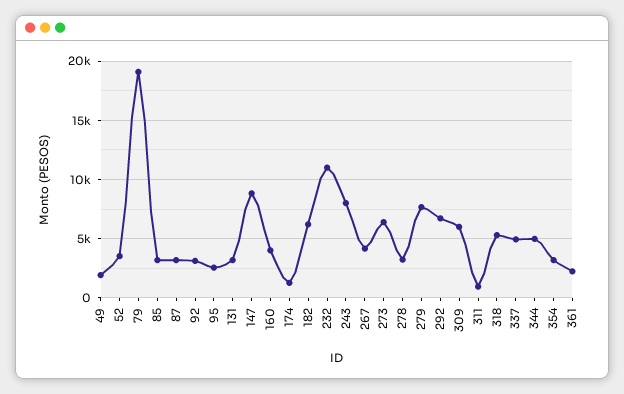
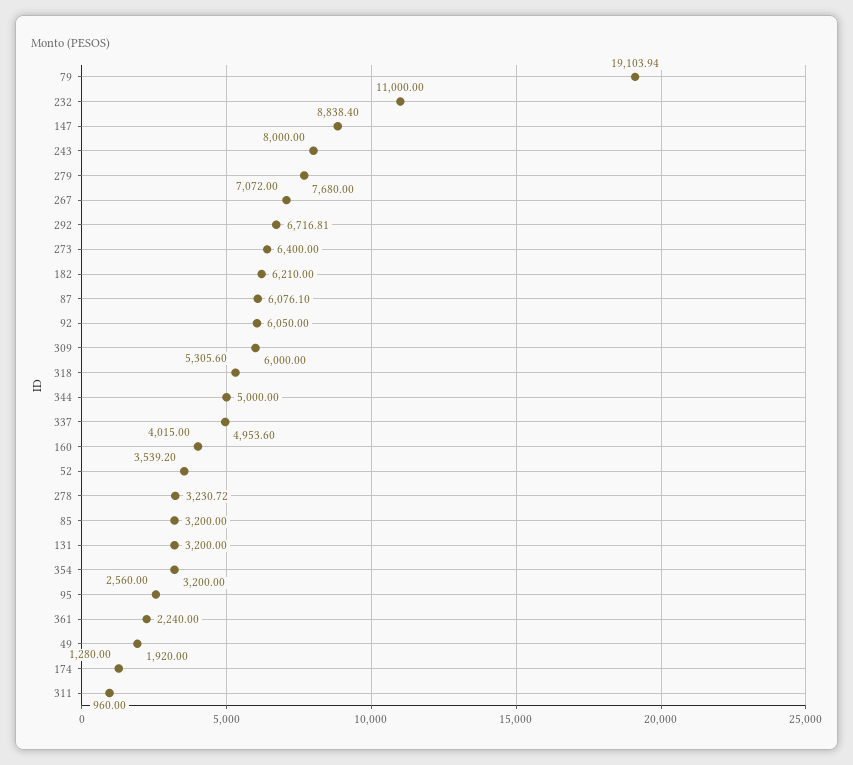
87: 3000 -> 6076.1
92: 3000 -> 6050
267: 4000 -> 7072

